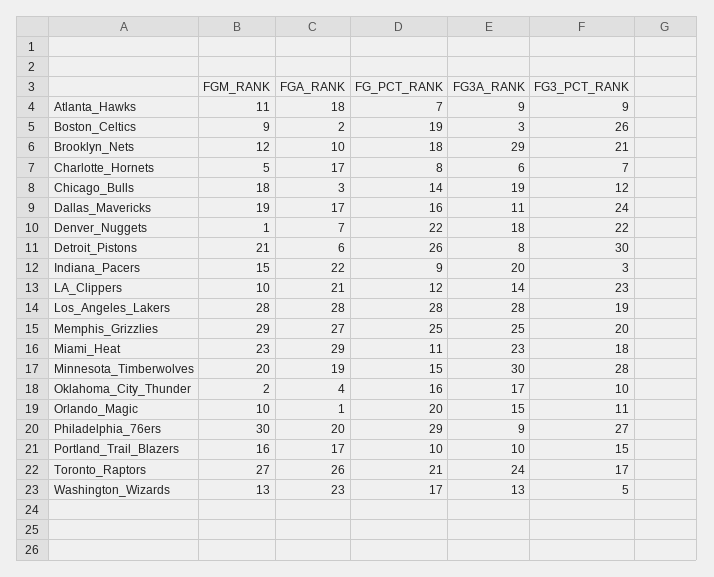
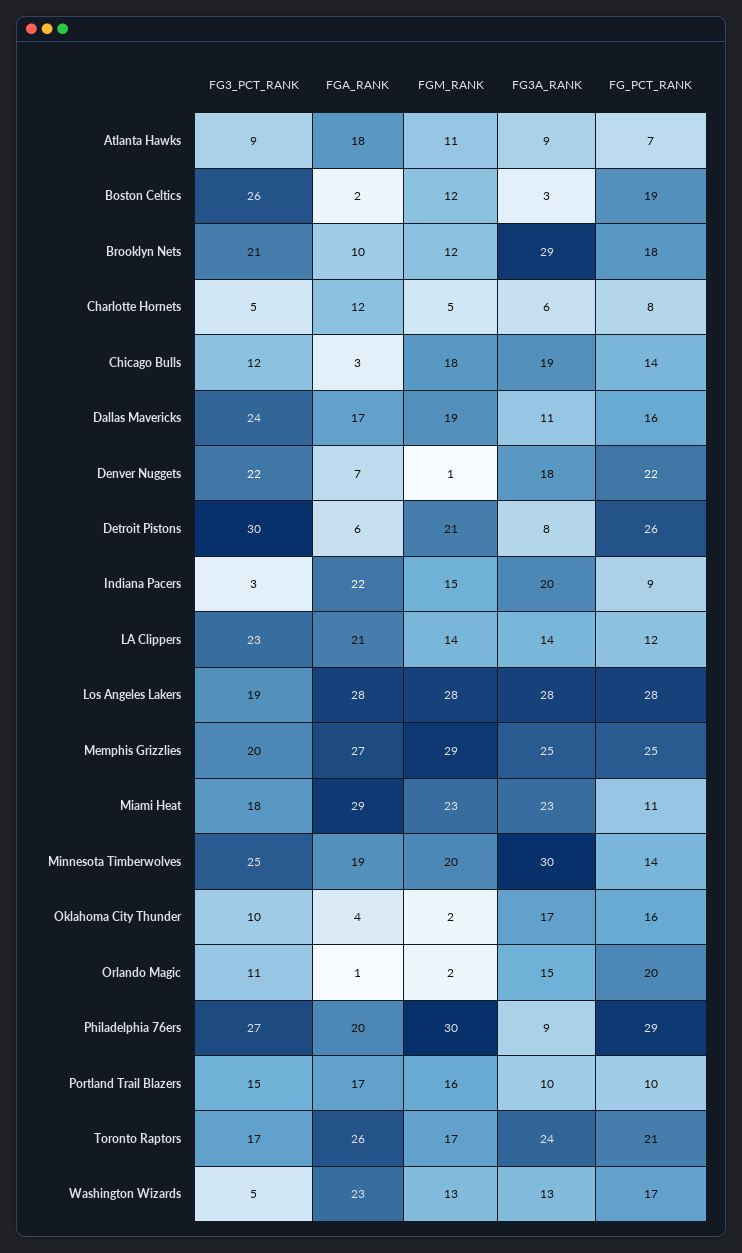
FGM_RANK, Boston_Celtics: 9 -> 12
FGA_RANK, Charlotte_Hornets: 17 -> 12
FG3_PCT_RANK, Charlotte_Hornets: 7 -> 5
FGM_RANK, LA_Clippers: 10 -> 14
FG_PCT_RANK, Minnesota_Timberwolves: 15 -> 14
FG3_PCT_RANK, Minnesota_Timberwolves: 28 -> 25
FGM_RANK, Orlando_Magic: 10 -> 2
FGM_RANK, Toronto_Raptors: 27 -> 17

